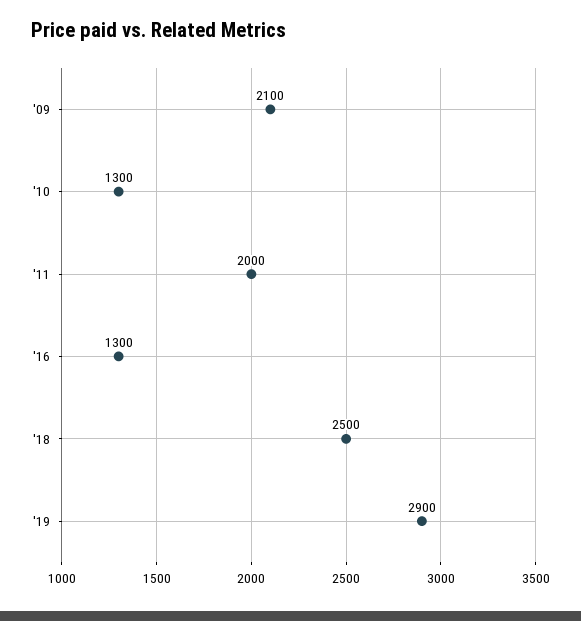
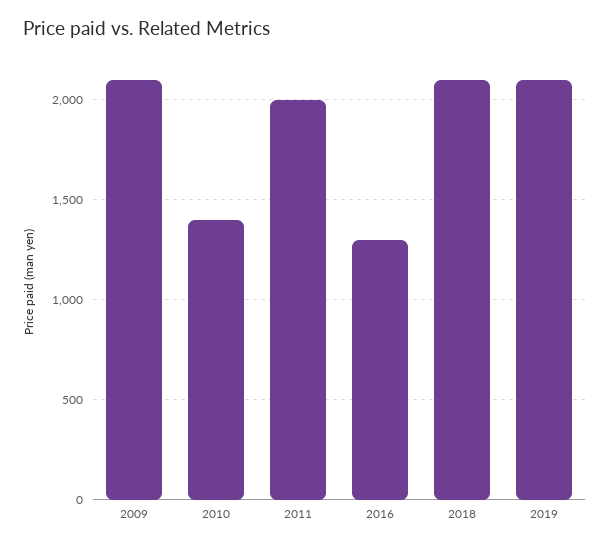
'10: 1300 -> 1400
'18: 2500 -> 2100
'19: 2900 -> 2100

